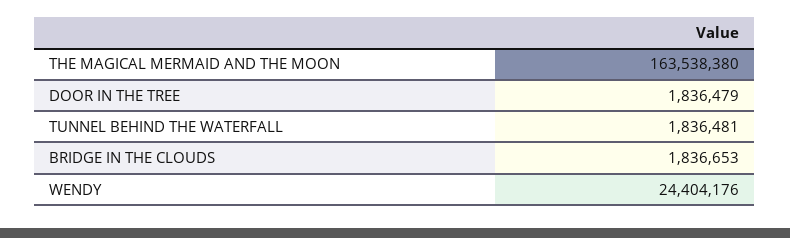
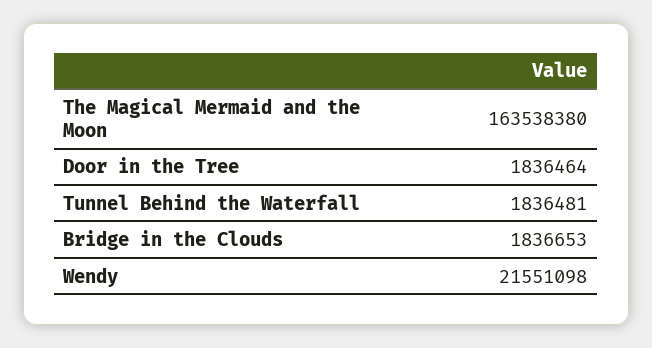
DOOR IN THE TREE: 1836479 -> 1836464
WENDY: 24404176 -> 21551098

